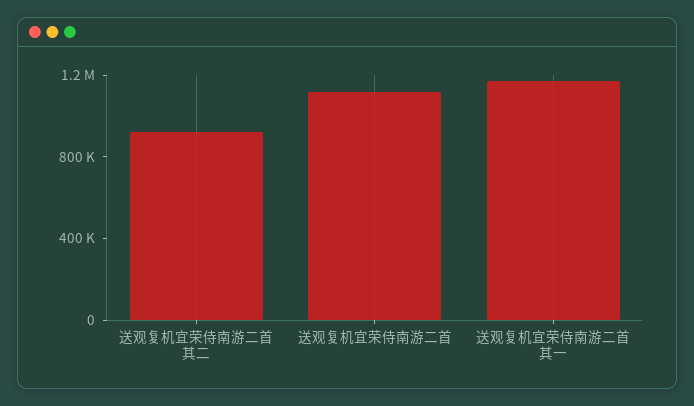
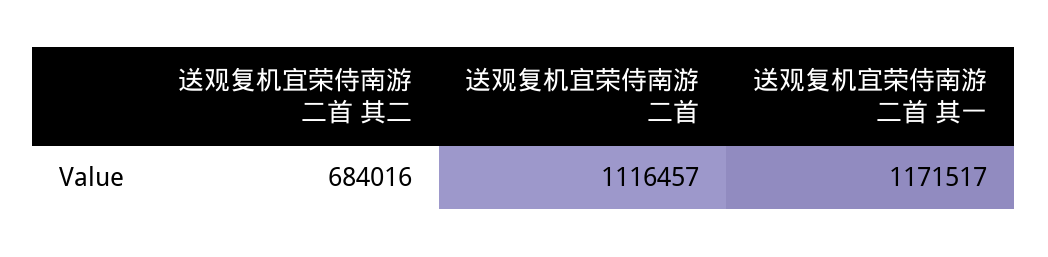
送观复机宜荣侍南游二首 其二: 900000 -> 684016

